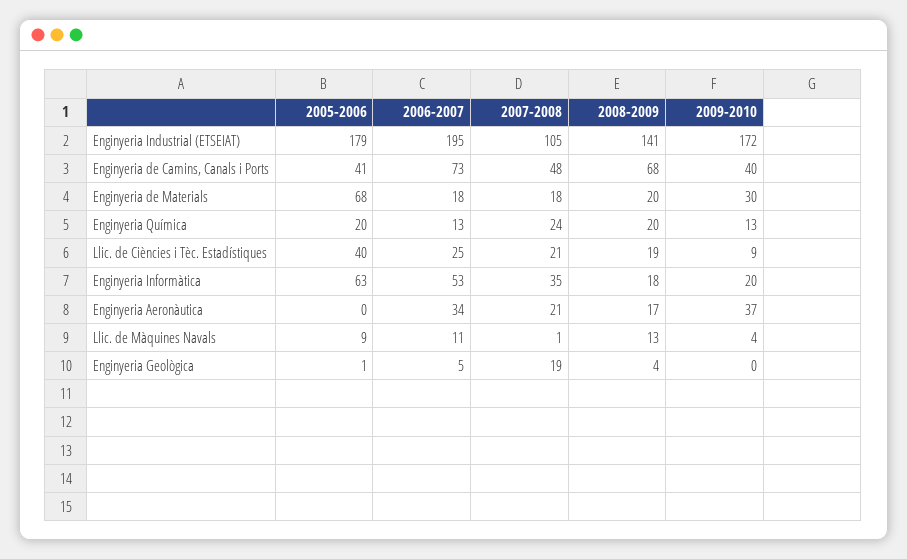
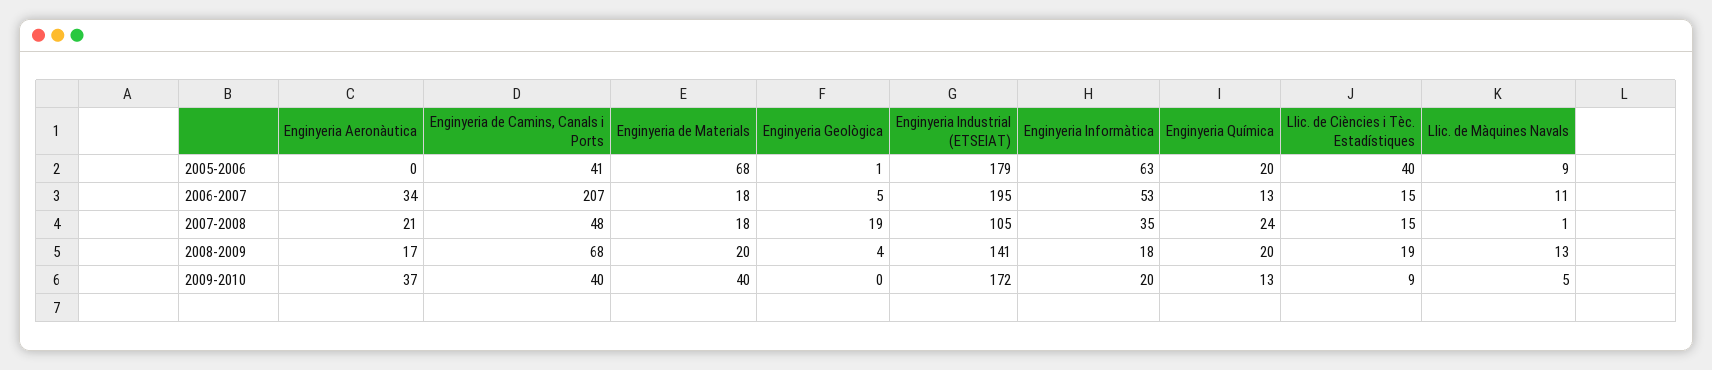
2006-2007, Enginyeria de Camins, Canals i Ports: 73 -> 207
2009-2010, Enginyeria de Materials: 30 -> 40
2006-2007, Llic. de Ciències i Tèc. Estadístiques: 25 -> 15
2007-2008, Llic. de Ciències i Tèc. Estadístiques: 21 -> 15
2009-2010, Llic. de Màquines Navals: 4 -> 5

